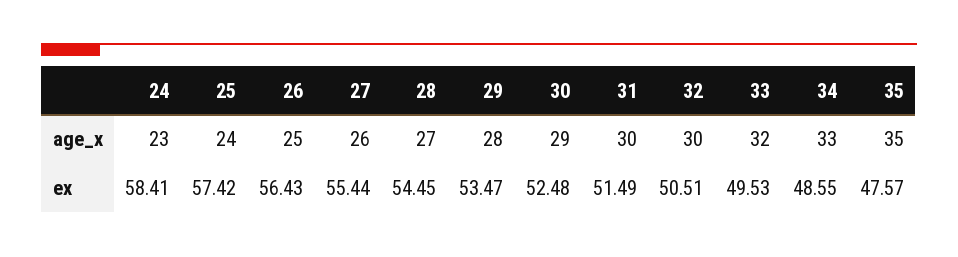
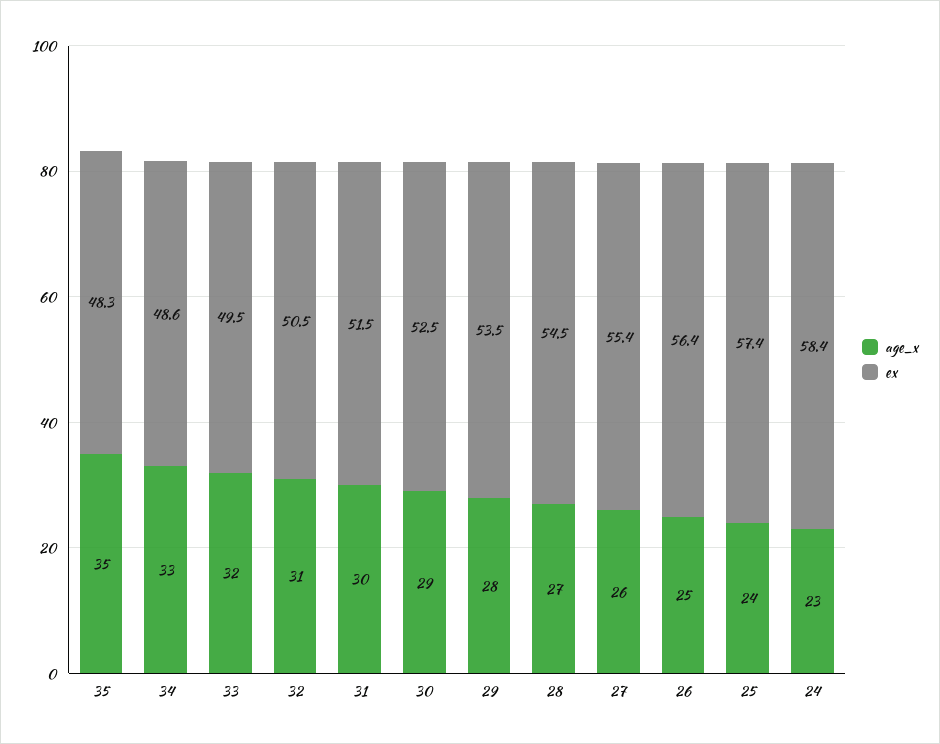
age_x, 32: 30 -> 31
ex, 35: 47.57 -> 48.3

